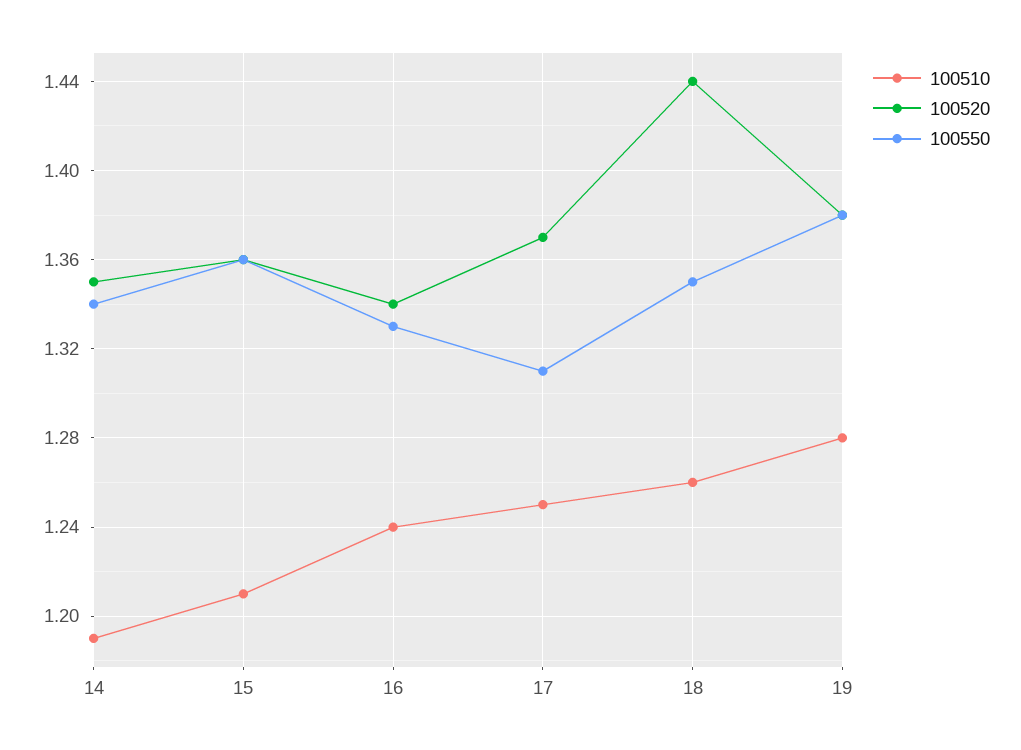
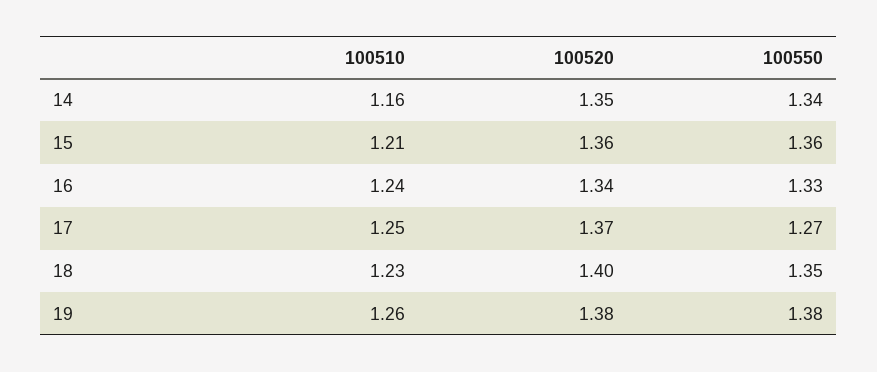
100510, 14: 1.19 -> 1.16
100550, 17: 1.31 -> 1.27
100510, 18: 1.26 -> 1.23
100520, 18: 1.44 -> 1.4
100510, 19: 1.28 -> 1.26

